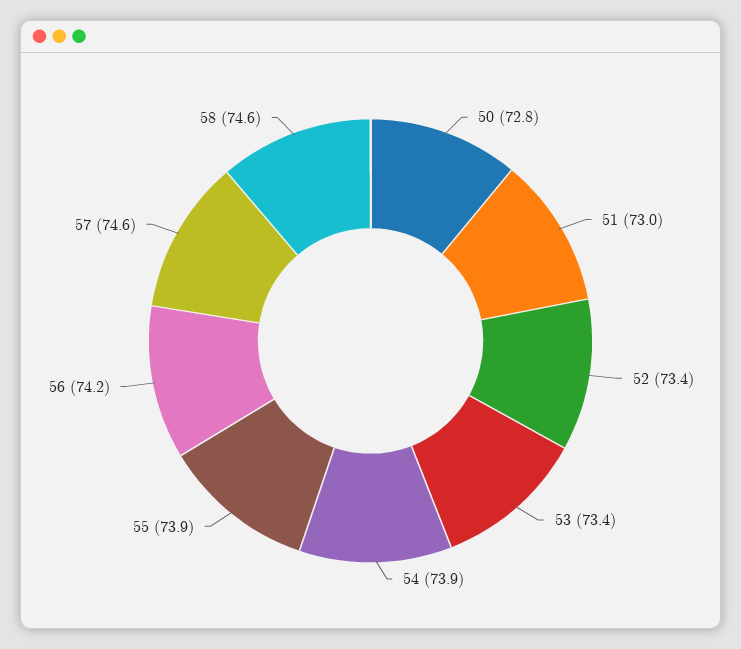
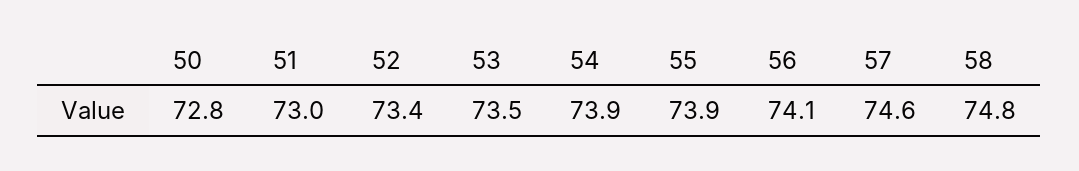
53: 73.4 -> 73.5
56: 74.2 -> 74.1
58: 74.6 -> 74.8

